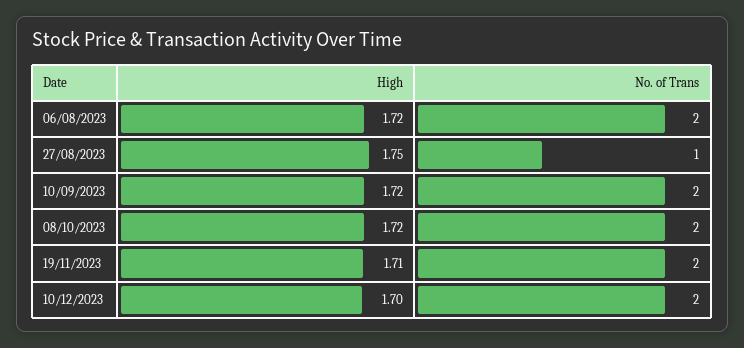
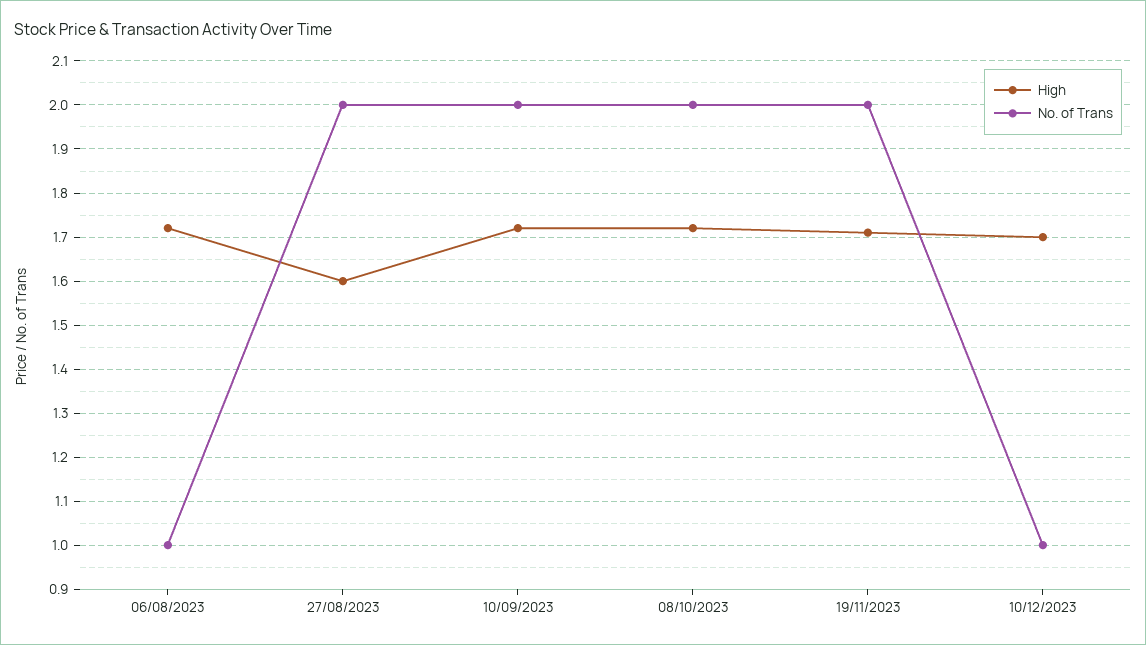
No. of Trans, 06/08/2023: 2 -> 1
High, 27/08/2023: 1.75 -> 1.6
No. of Trans, 27/08/2023: 1 -> 2
No. of Trans, 10/12/2023: 2 -> 1

